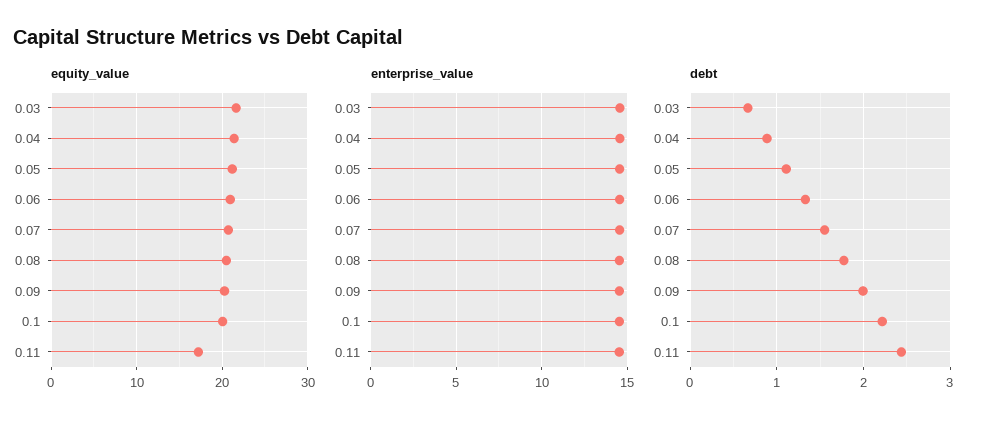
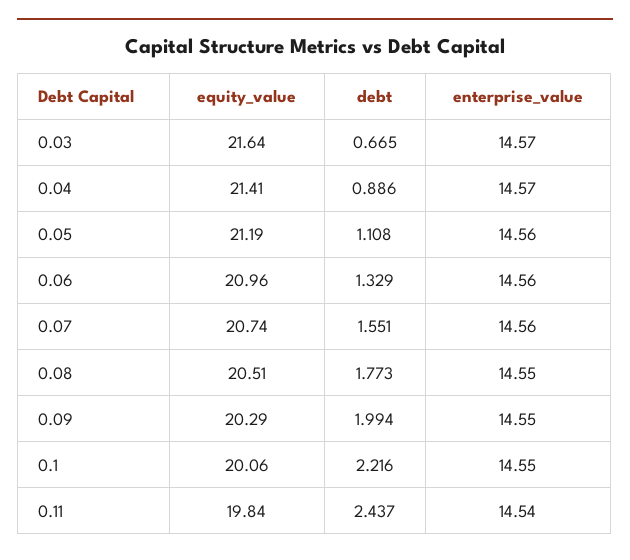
equity_value, 0.11: 17 -> 19.84

